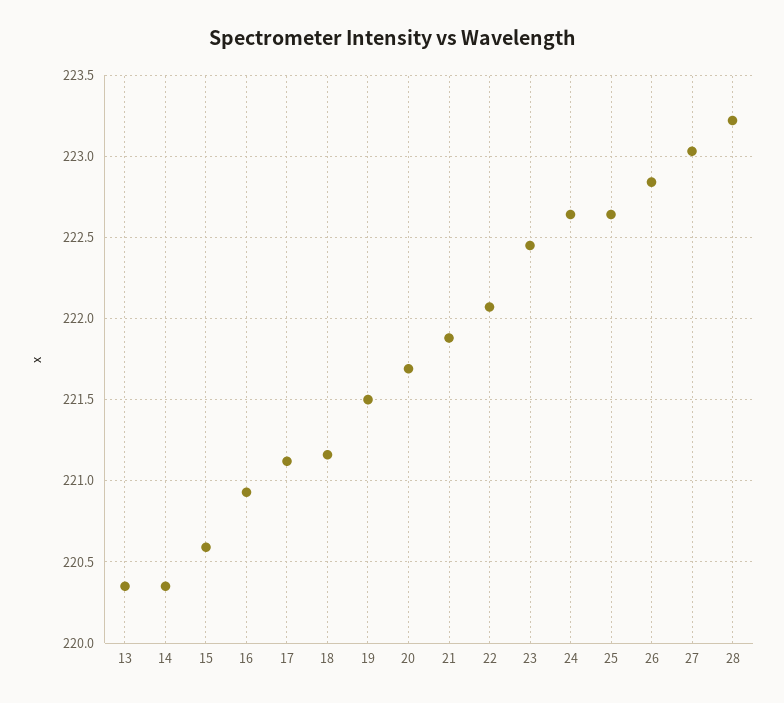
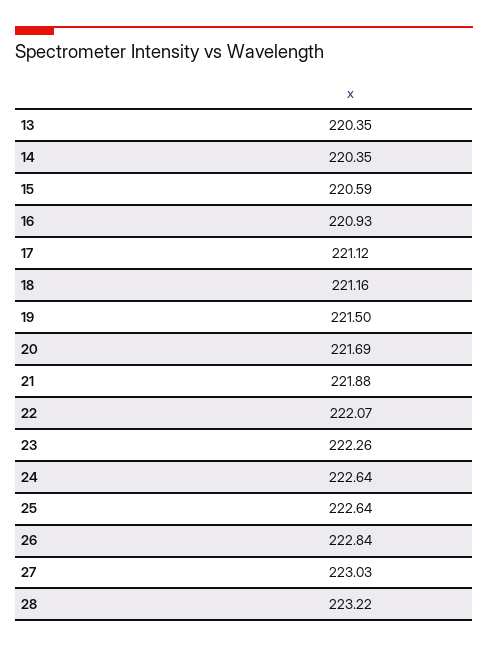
23: 222.45 -> 222.26

